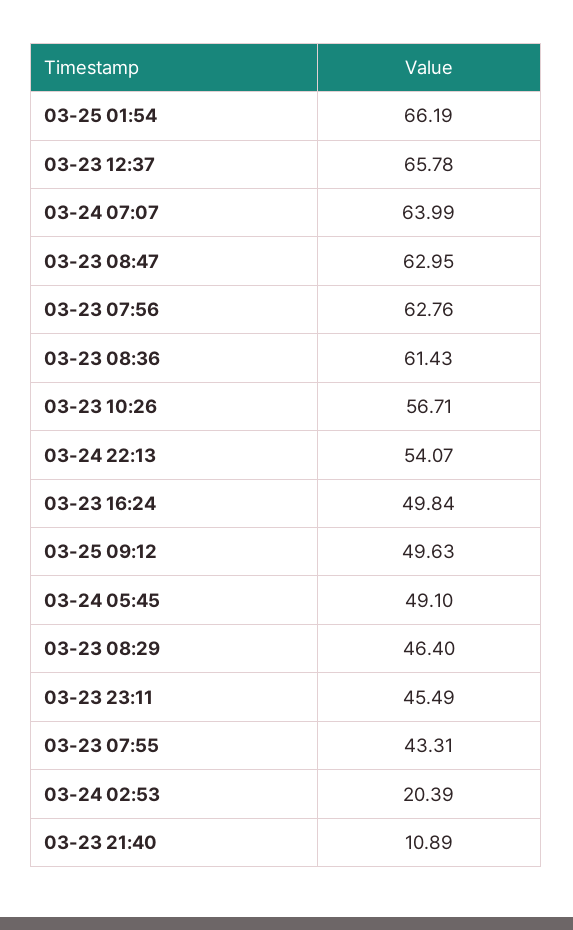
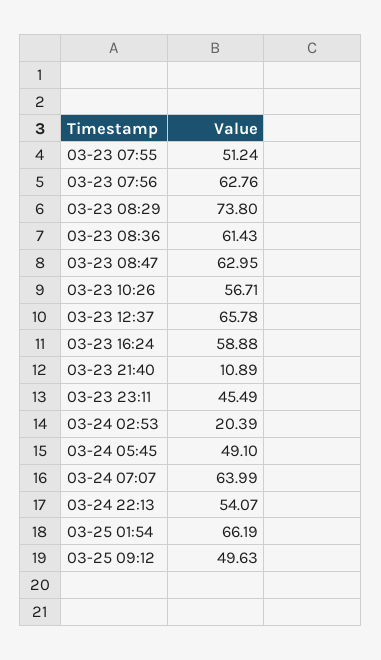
03-23 16:24: 49.84 -> 58.88
03-23 08:29: 46.4 -> 73.8
03-23 07:55: 43.31 -> 51.24

